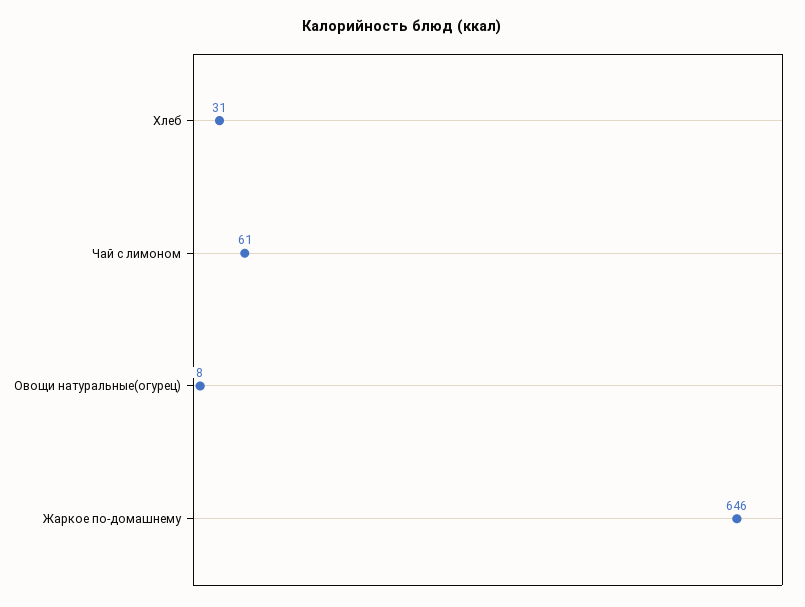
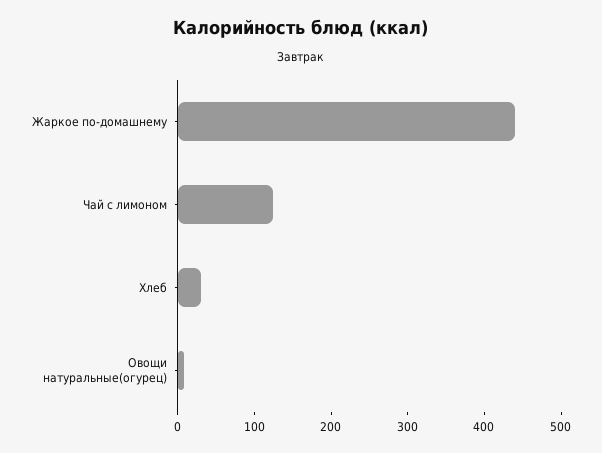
Чай с лимоном: 61 -> 120
Жаркое по-домашнему: 646 -> 440

